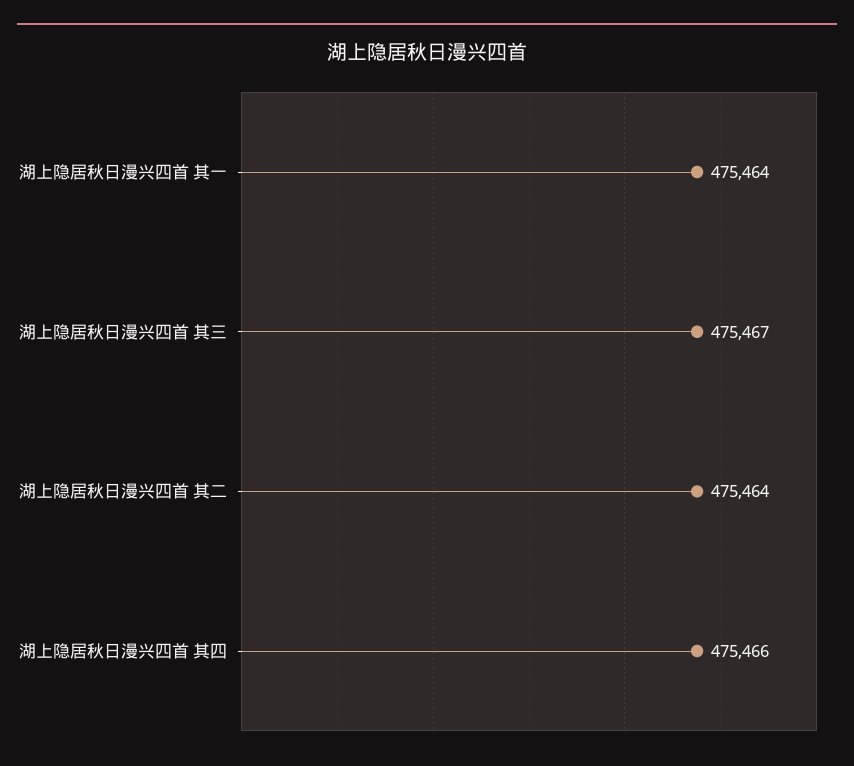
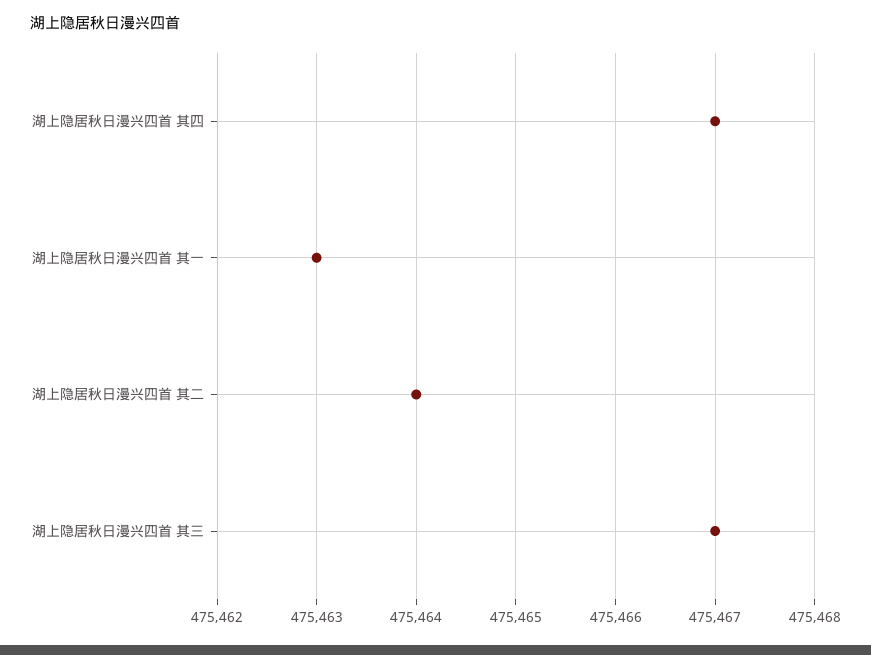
湖上隐居秋日漫兴四首 其一: 475464 -> 475463
湖上隐居秋日漫兴四首 其四: 475466 -> 475467

